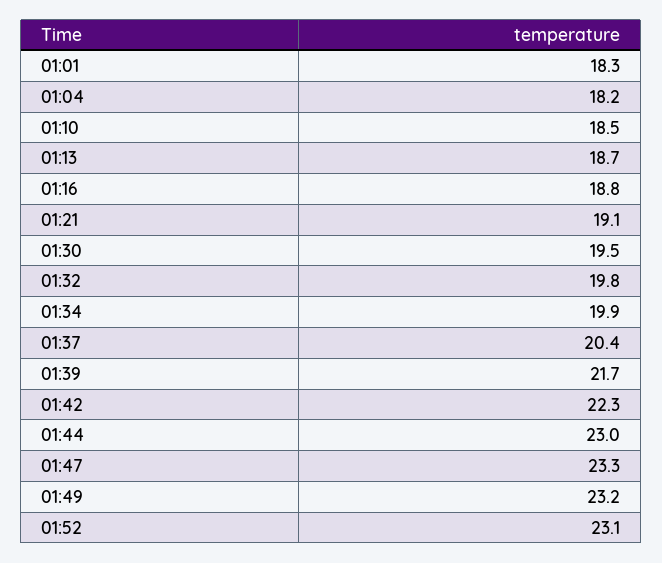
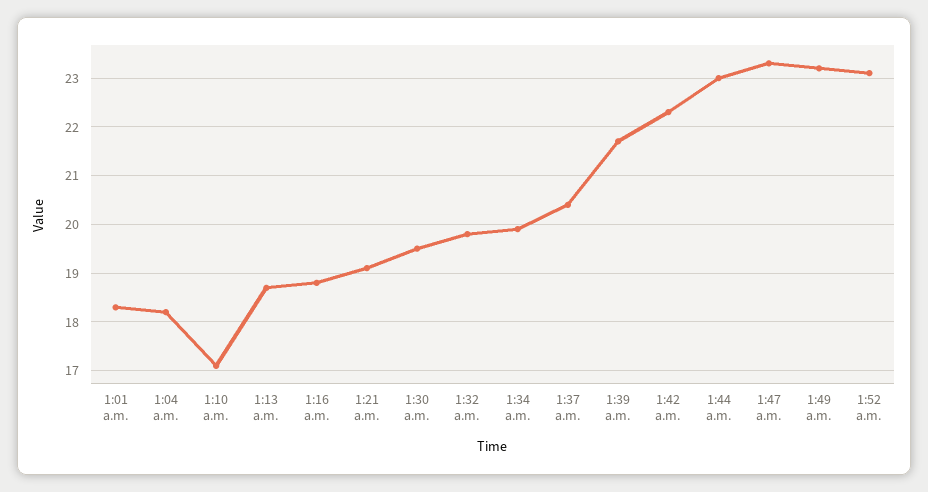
01:10: 18.5 -> 17

